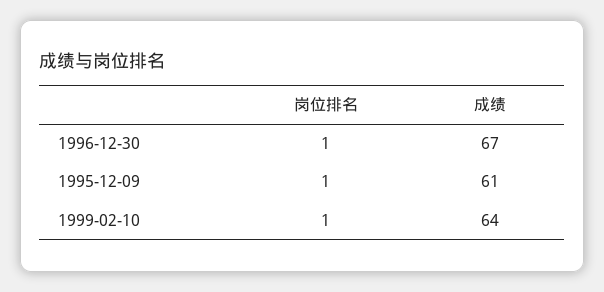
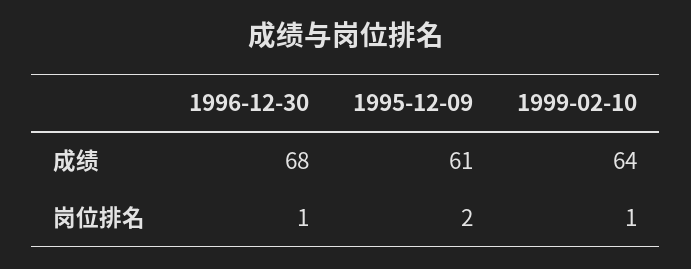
成绩, 1996-12-30: 67 -> 68
岗位排名, 1995-12-09: 1 -> 2

